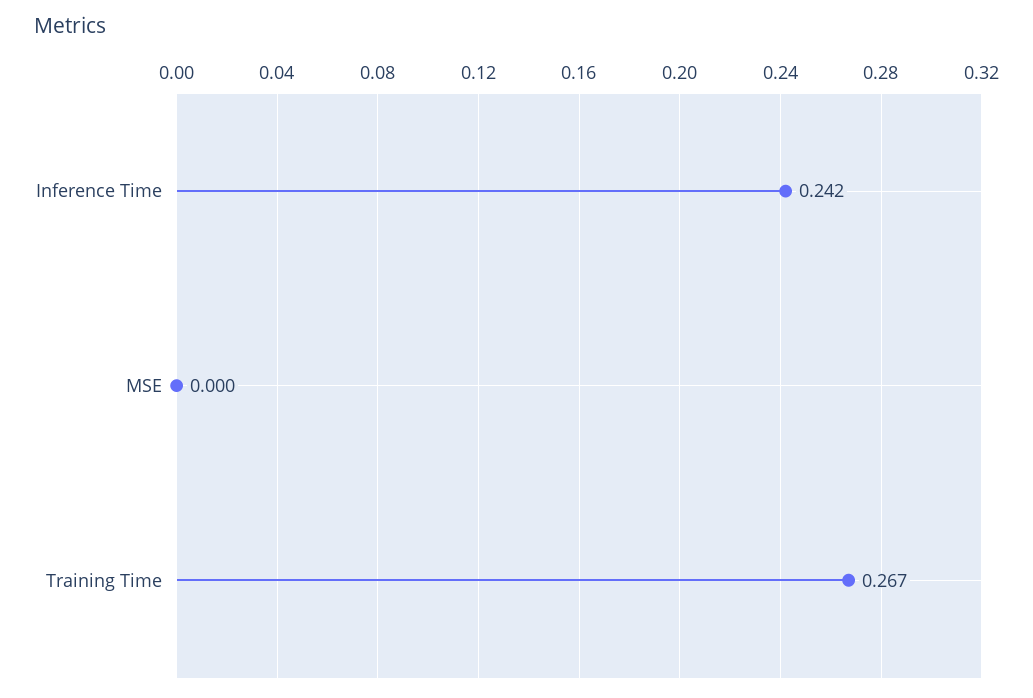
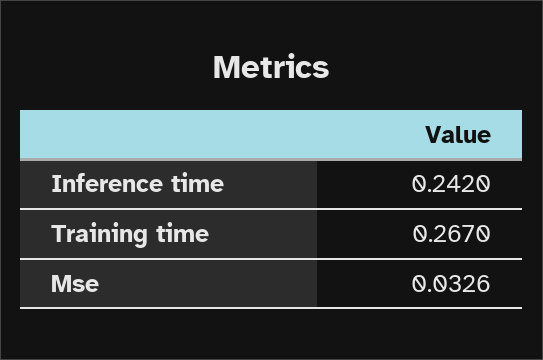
MSE: 0 -> 0.0326

